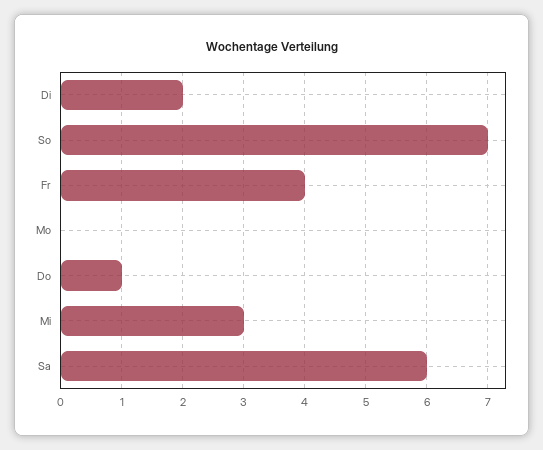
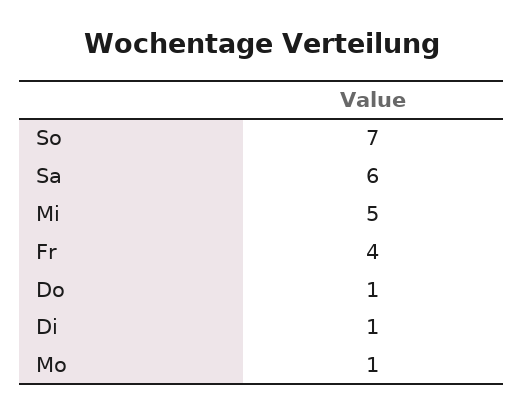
Di: 2 -> 1
Mo: 0 -> 1
Mi: 3 -> 5

